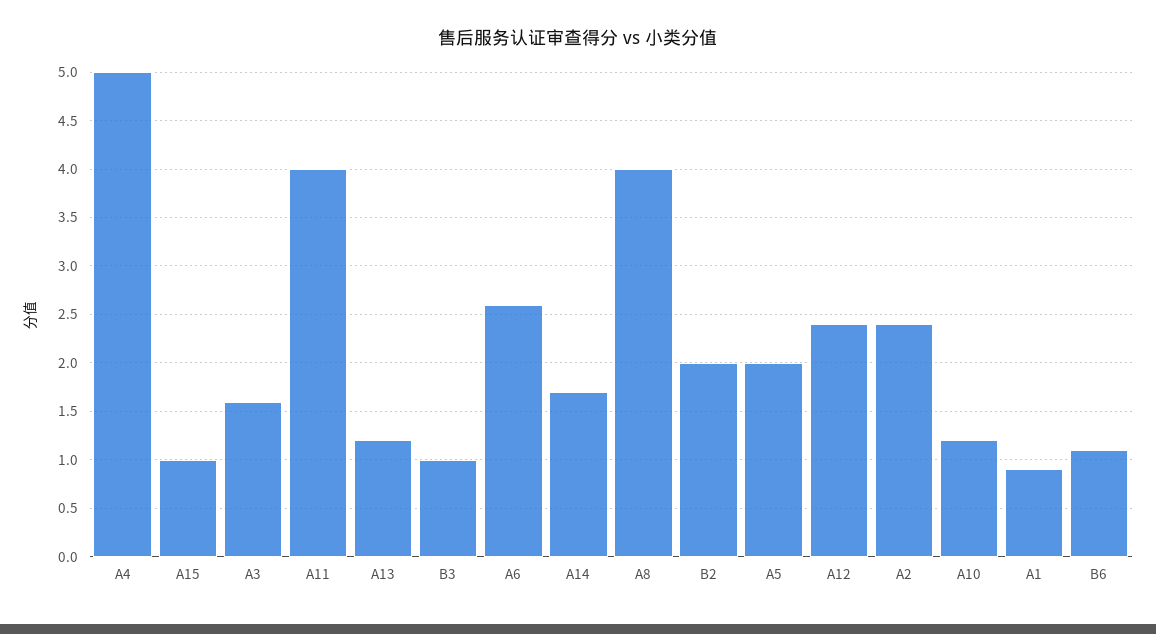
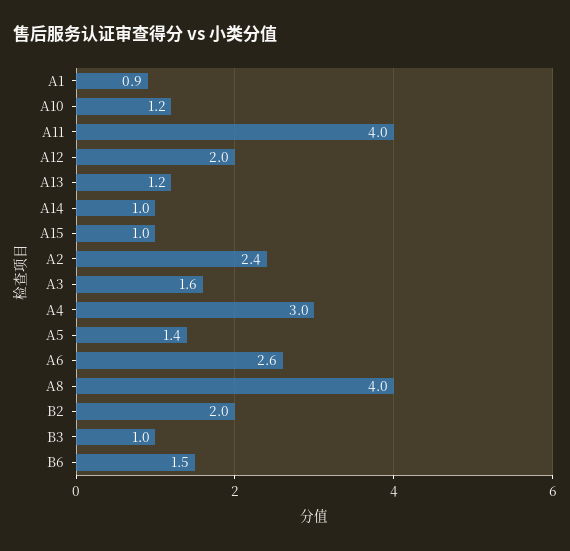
A4: 5 -> 3
A14: 1.7 -> 1
A5: 2 -> 1.4
A12: 2.4 -> 2
B6: 1.1 -> 1.5

